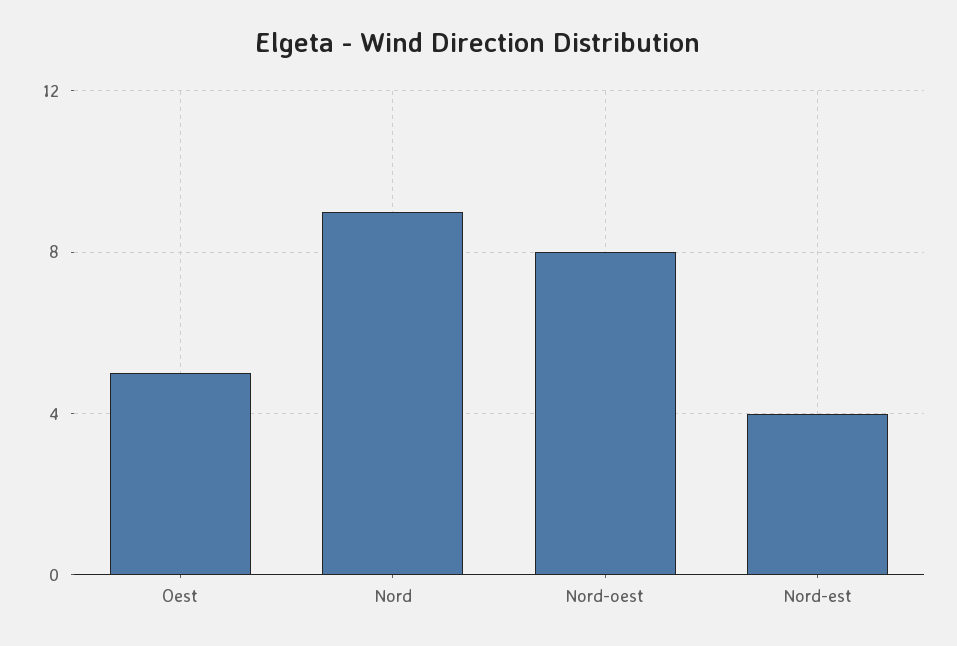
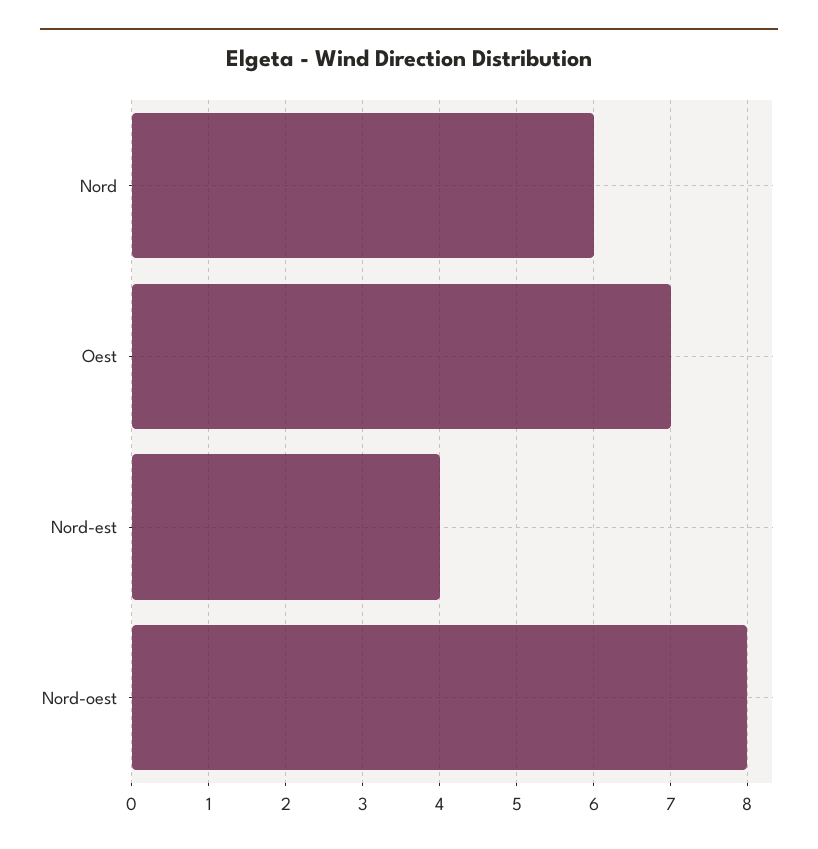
Oest: 5 -> 7
Nord: 9 -> 6

